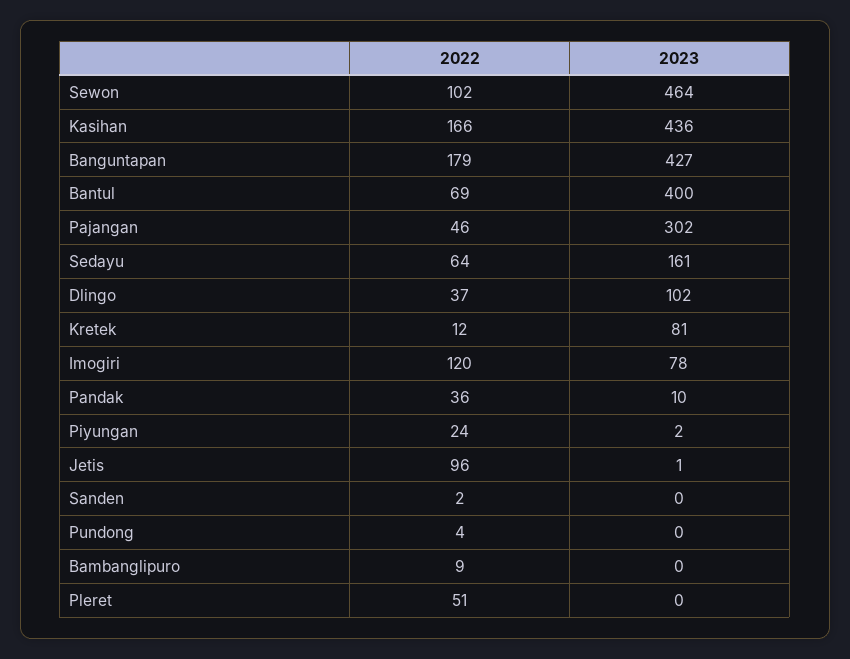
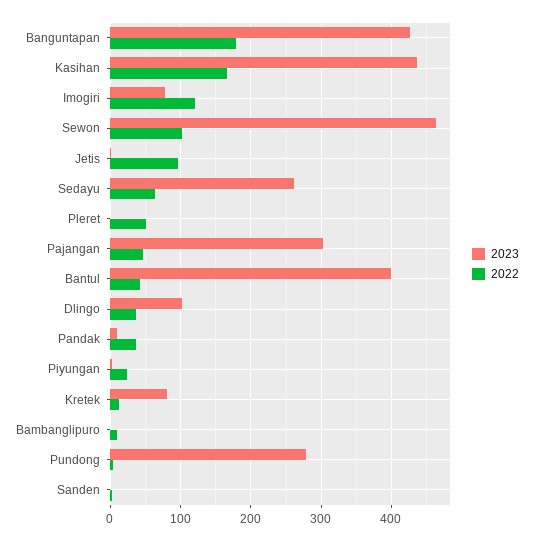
2022, Bantul: 69 -> 40
2023, Sedayu: 161 -> 260
2023, Pundong: 0 -> 280

